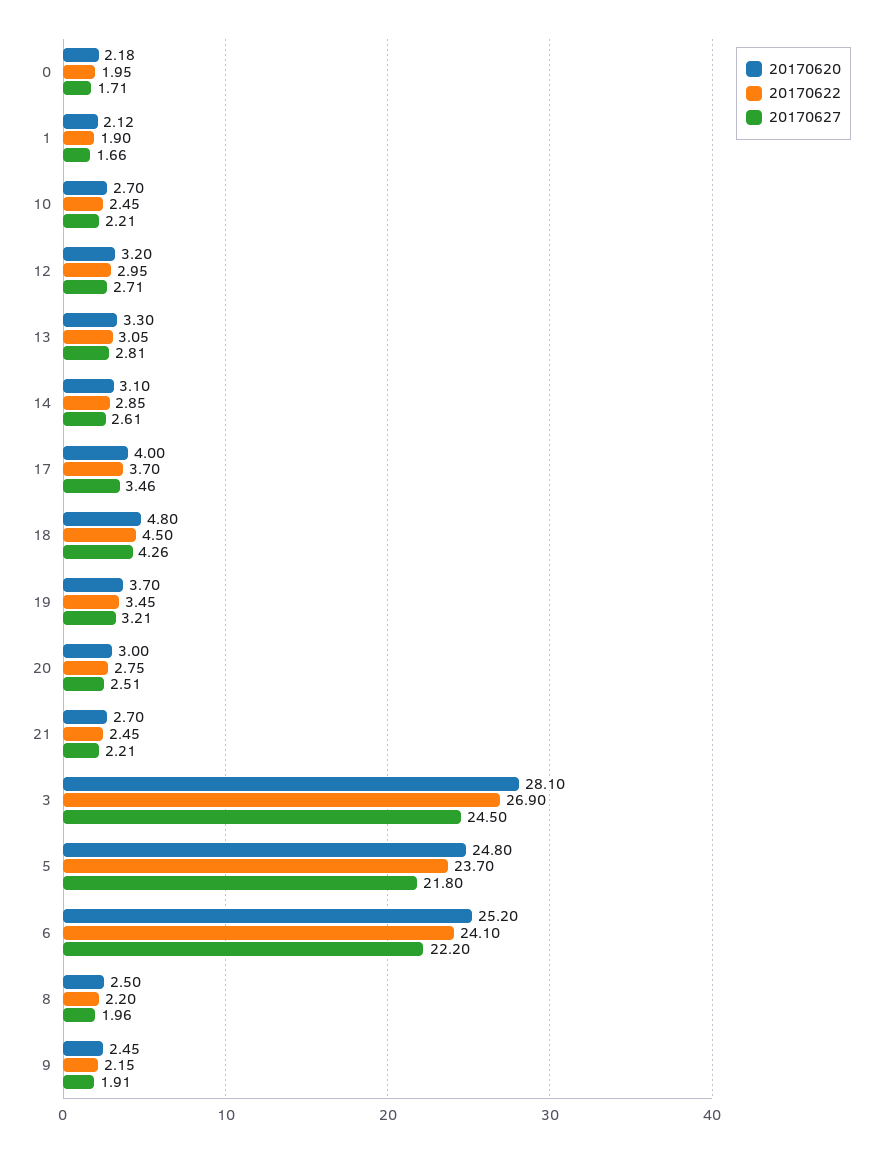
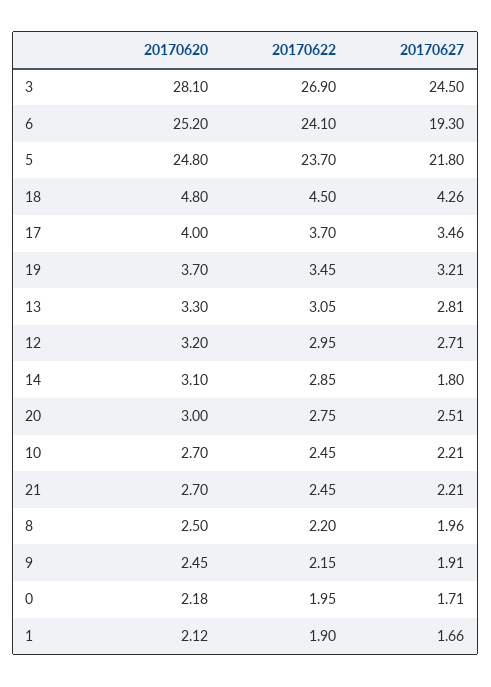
20170627, 14: 2.61 -> 1.8
20170627, 6: 22.2 -> 19.3

